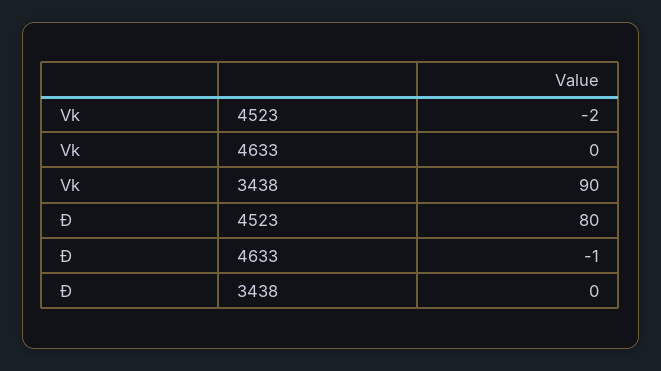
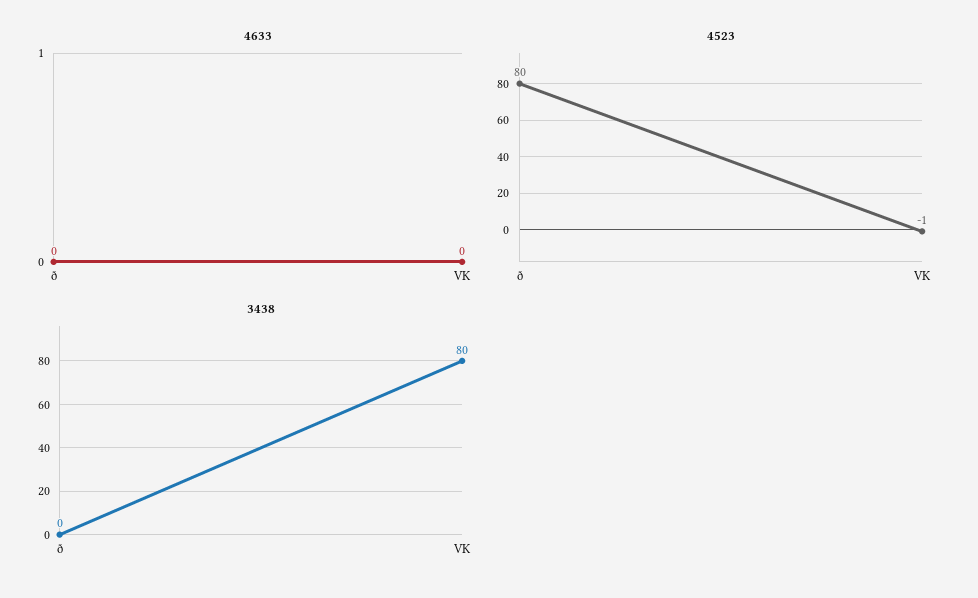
4523, Vk: -2 -> -1
3438, Vk: 90 -> 80
4633, Ð: -1 -> 0

